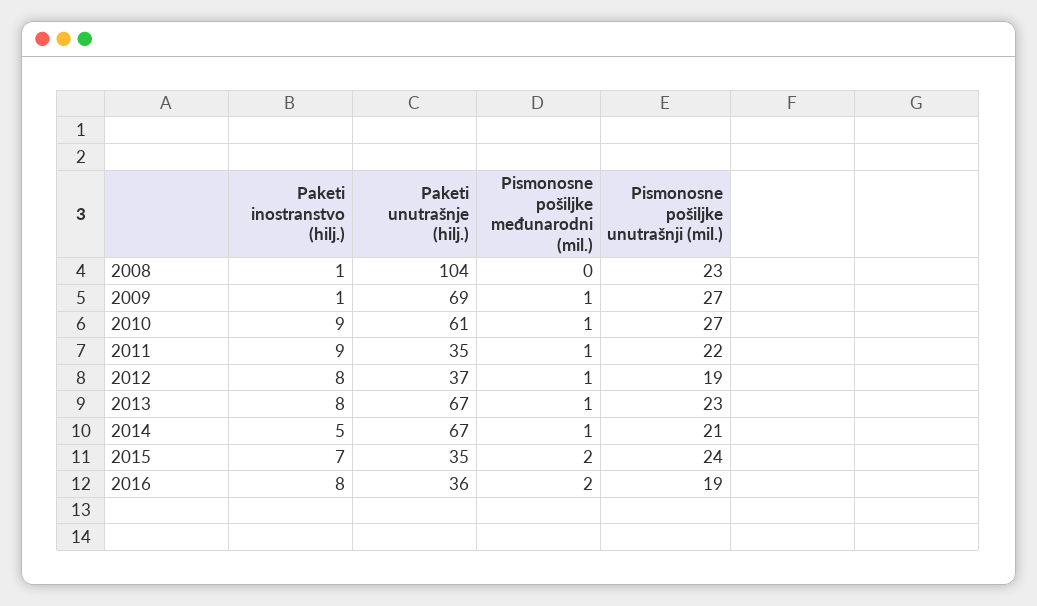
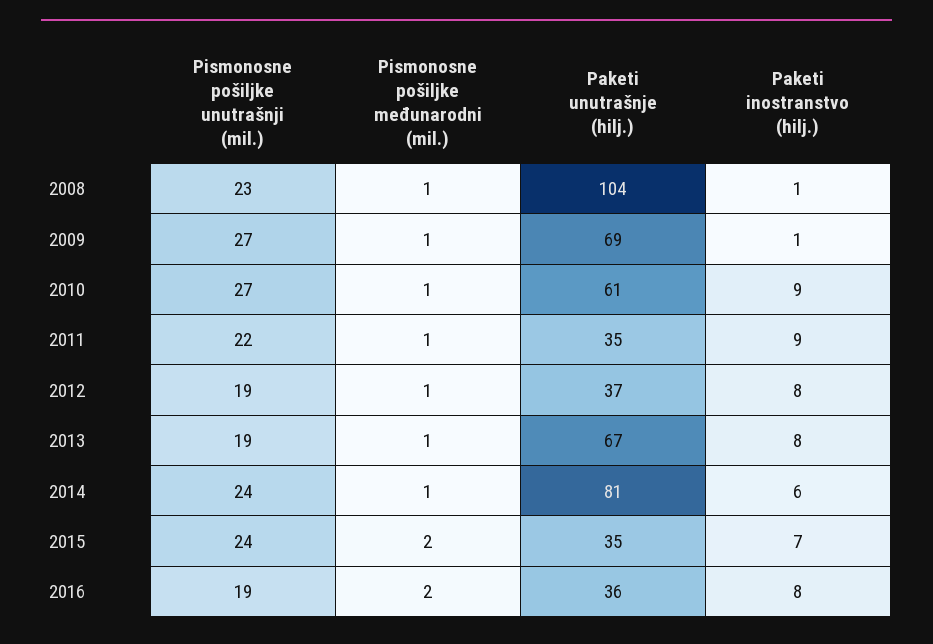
Pismonosne pošiljke međunarodni (mil.), 2008: 0 -> 1
Pismonosne pošiljke unutrašnji (mil.), 2013: 23 -> 19
Paketi inostranstvo (hilj.), 2014: 5 -> 6
Paketi unutrašnje (hilj.), 2014: 67 -> 81
Pismonosne pošiljke unutrašnji (mil.), 2014: 21 -> 24

